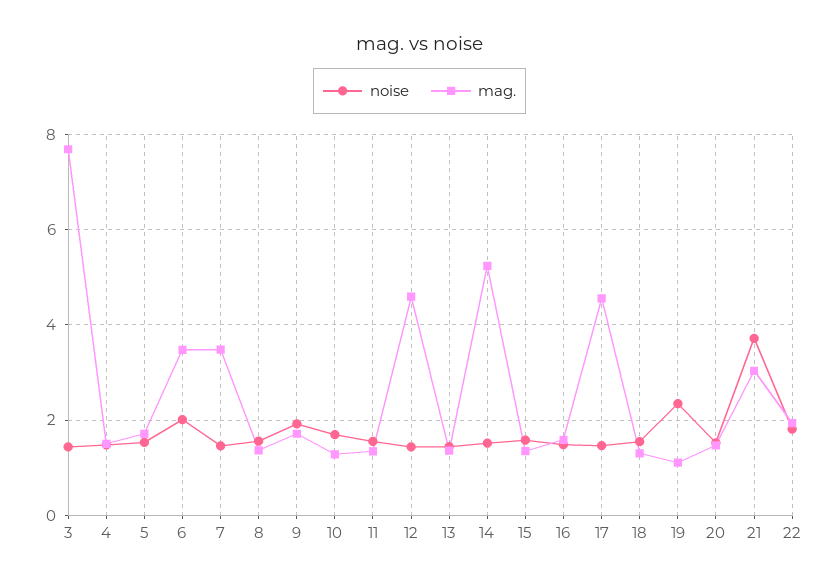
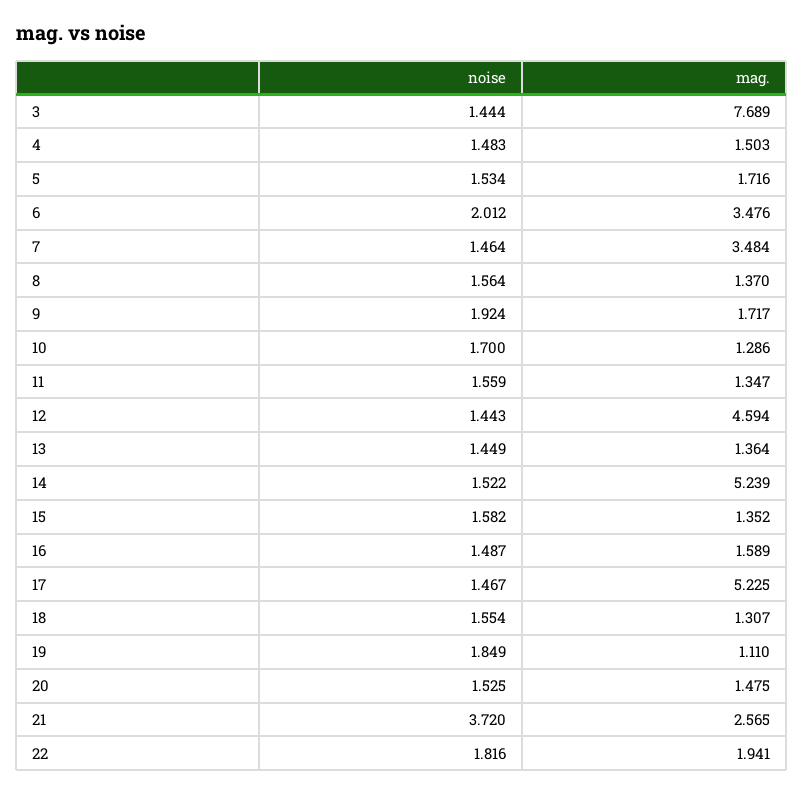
mag., 17: 4.6 -> 5.225
noise, 19: 2.4 -> 1.849
mag., 21: 3 -> 2.565

